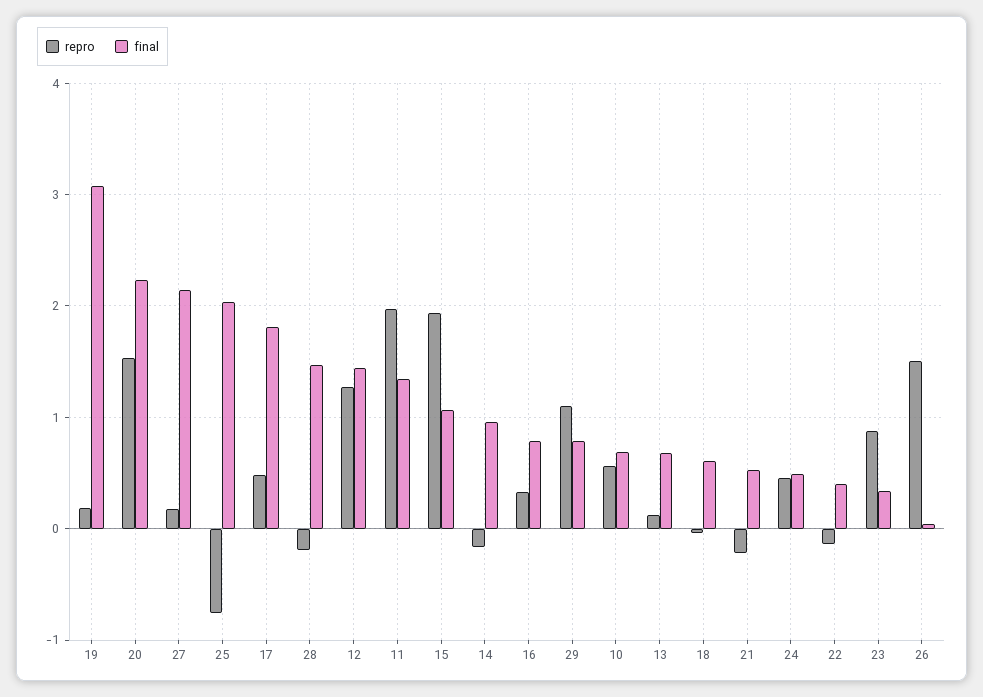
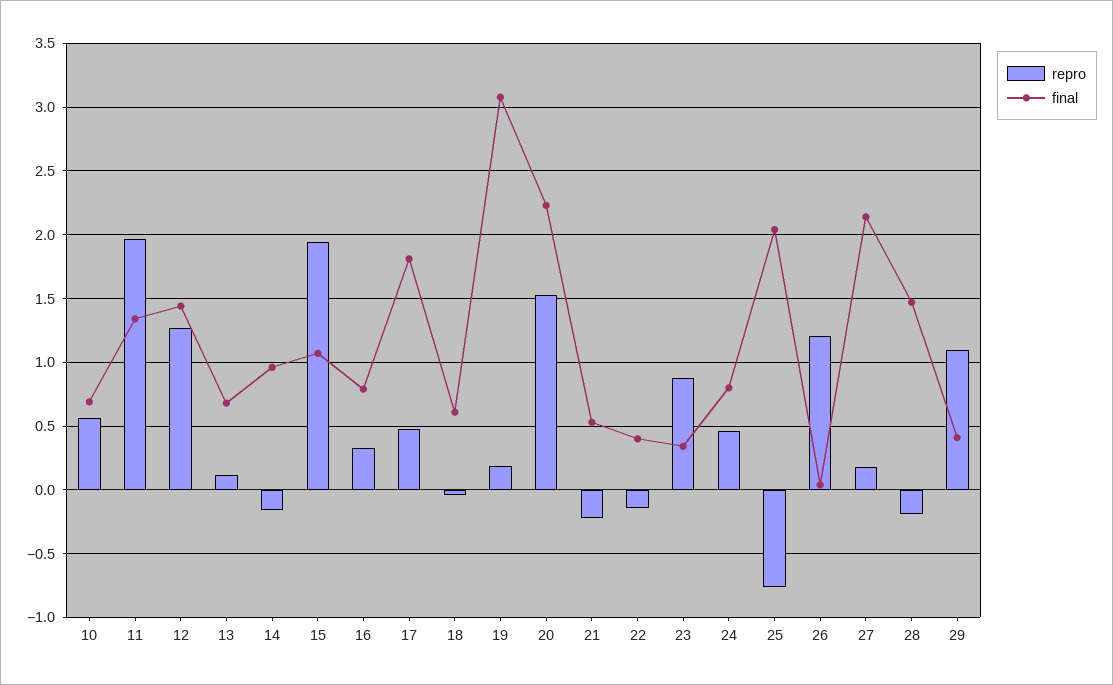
final, 29: 0.8 -> 0.4
final, 24: 0.5 -> 0.8
repro, 26: 1.5 -> 1.2

